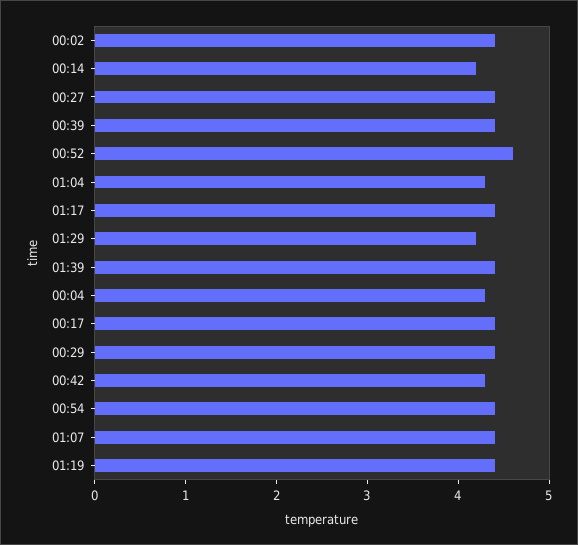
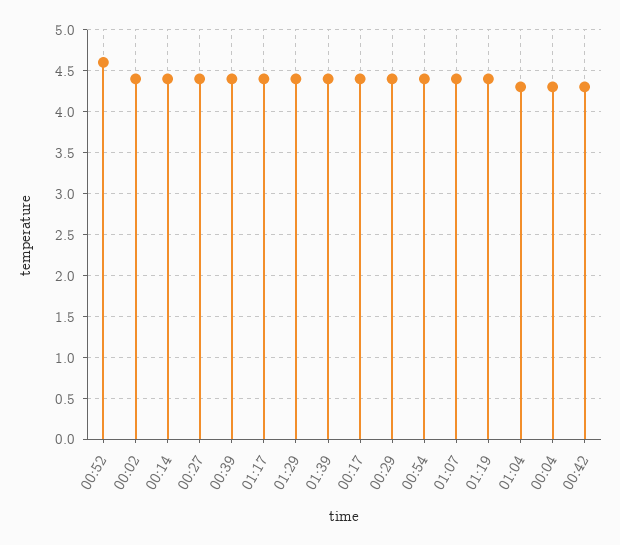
00:14: 4.2 -> 4.4
01:29: 4.2 -> 4.4

